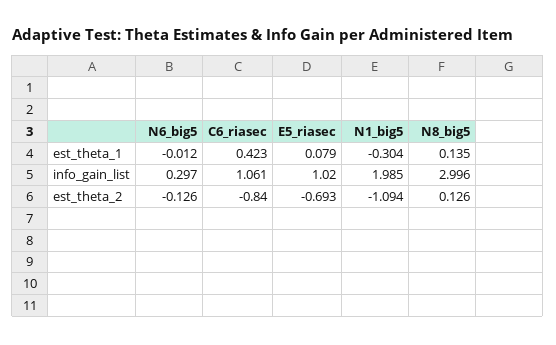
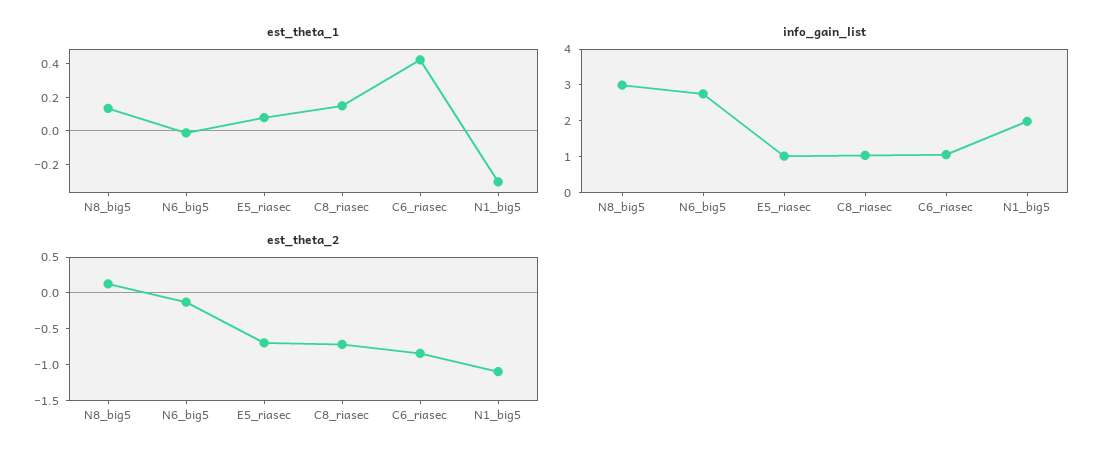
info_gain_list, N6_big5: 0.297 -> 2.75
est_theta_1, C8_riasec: none -> 0.15
info_gain_list, C8_riasec: none -> 1
est_theta_2, C8_riasec: none -> -0.75

